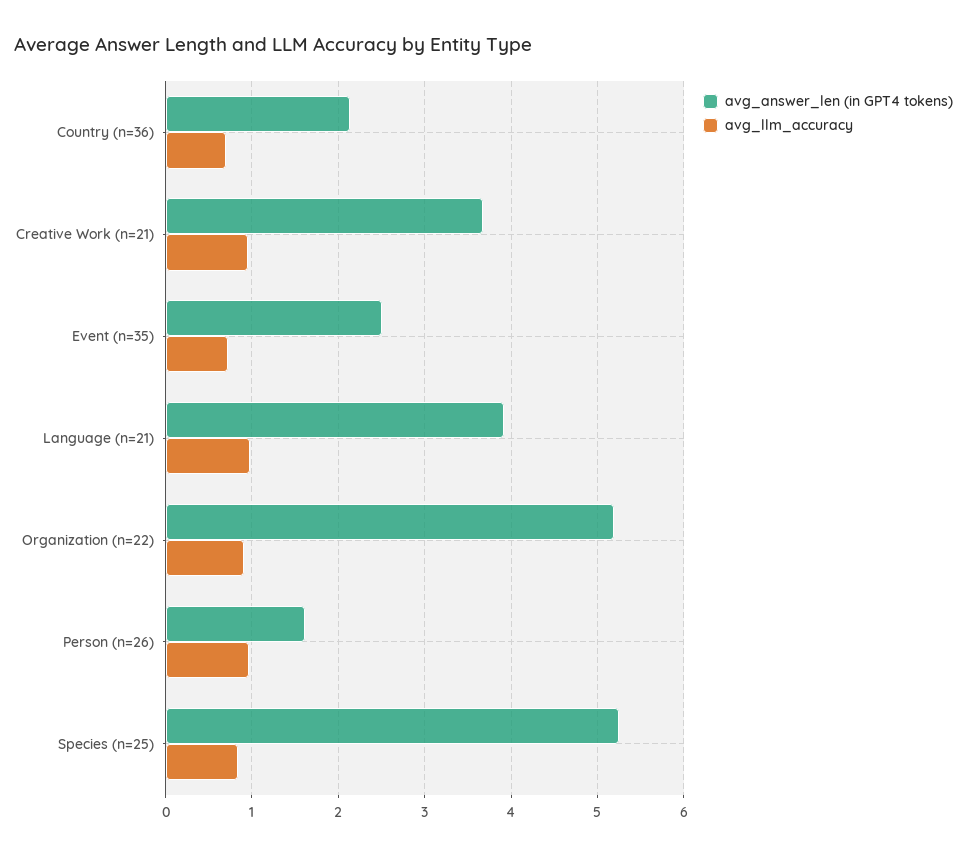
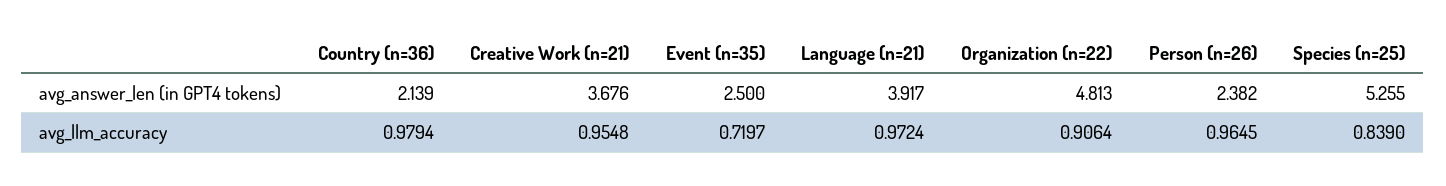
avg_llm_accuracy, Country (n=36): 0.7 -> 0.9794
avg_answer_len (in GPT4 tokens), Organization (n=22): 5.2 -> 4.813
avg_answer_len (in GPT4 tokens), Person (n=26): 1.6 -> 2.382

